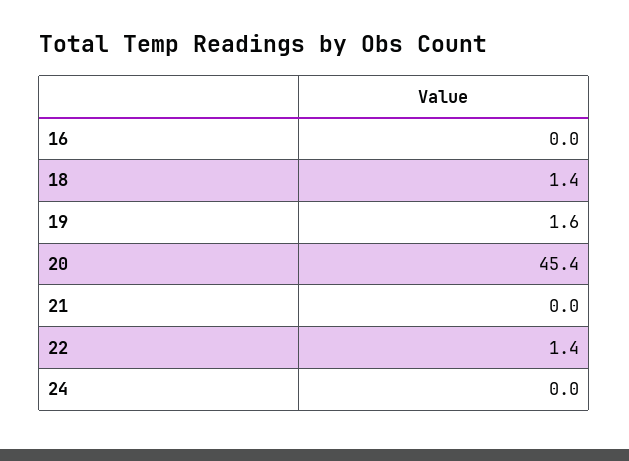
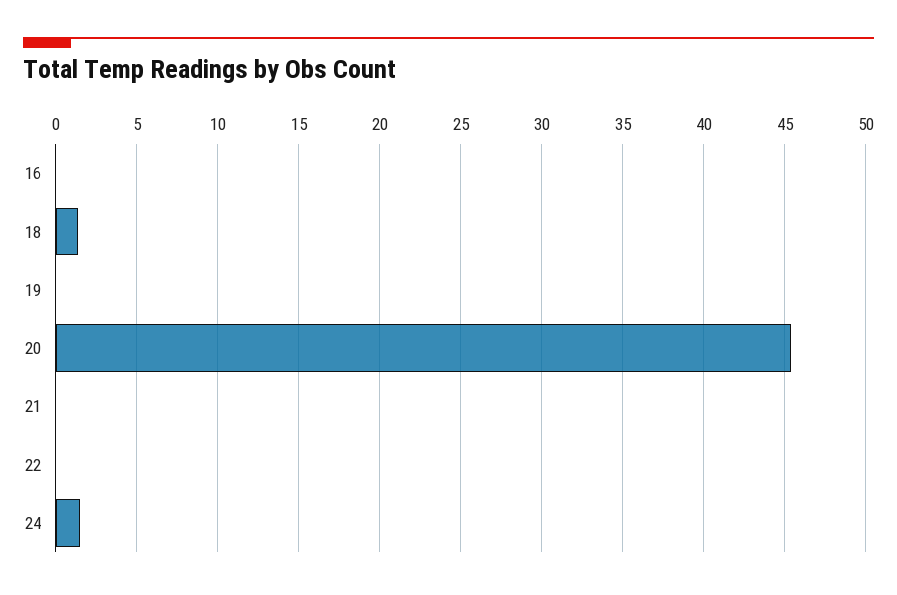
19: 1.6 -> 0
22: 1.4 -> 0
24: 0 -> 1.5

